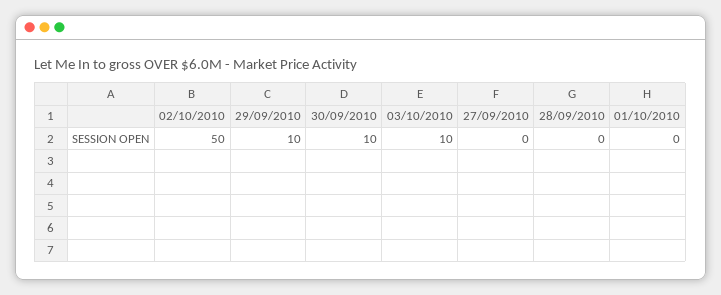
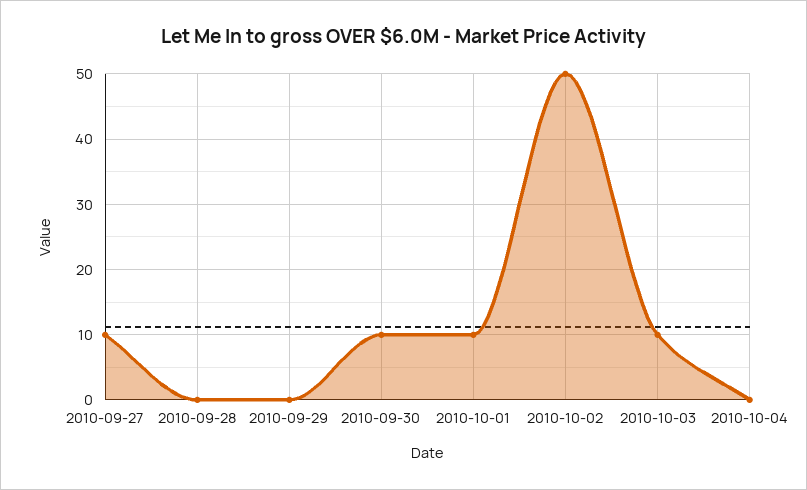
29/09/2010: 10 -> 0
27/09/2010: 0 -> 10
01/10/2010: 0 -> 10
2010-10-04: none -> 0

